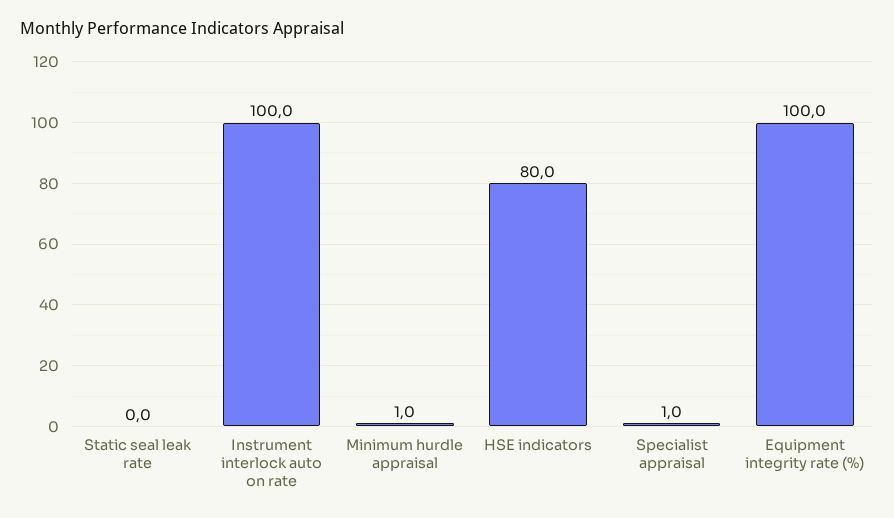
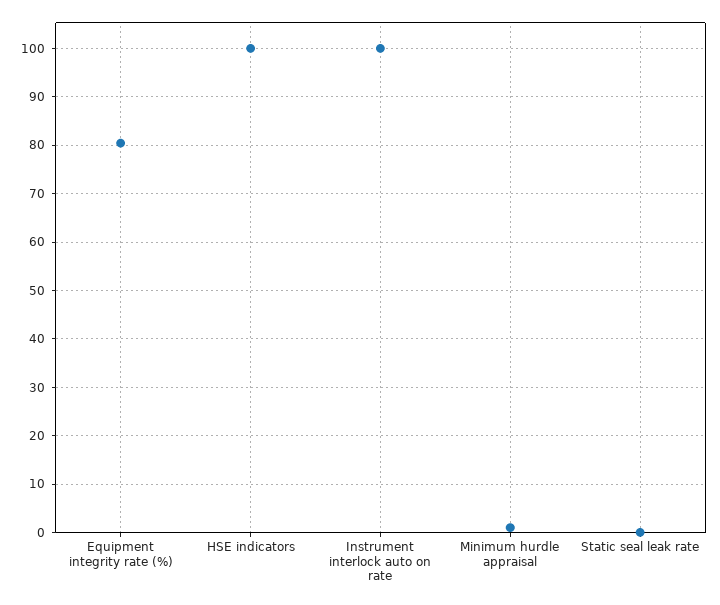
HSE indicators: 80 -> 100
Specialist appraisal: 1 -> none
Equipment integrity rate (%): 100 -> 80

